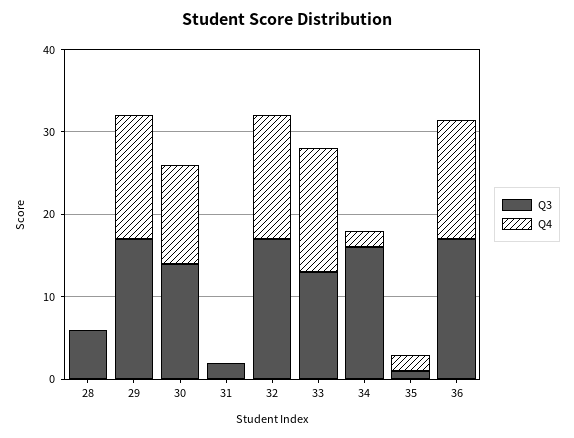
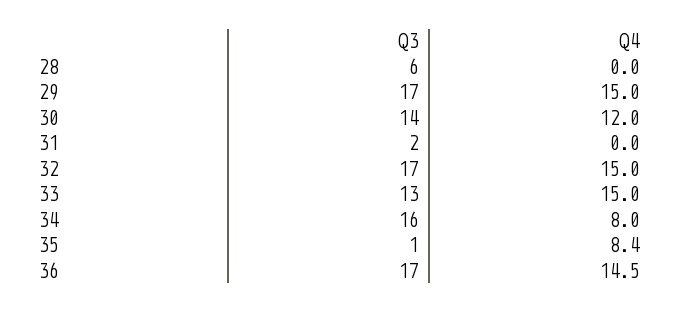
Q4, 34: 2 -> 8
Q4, 35: 2 -> 8.4

